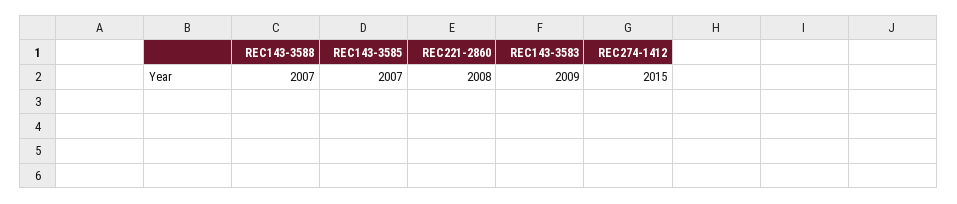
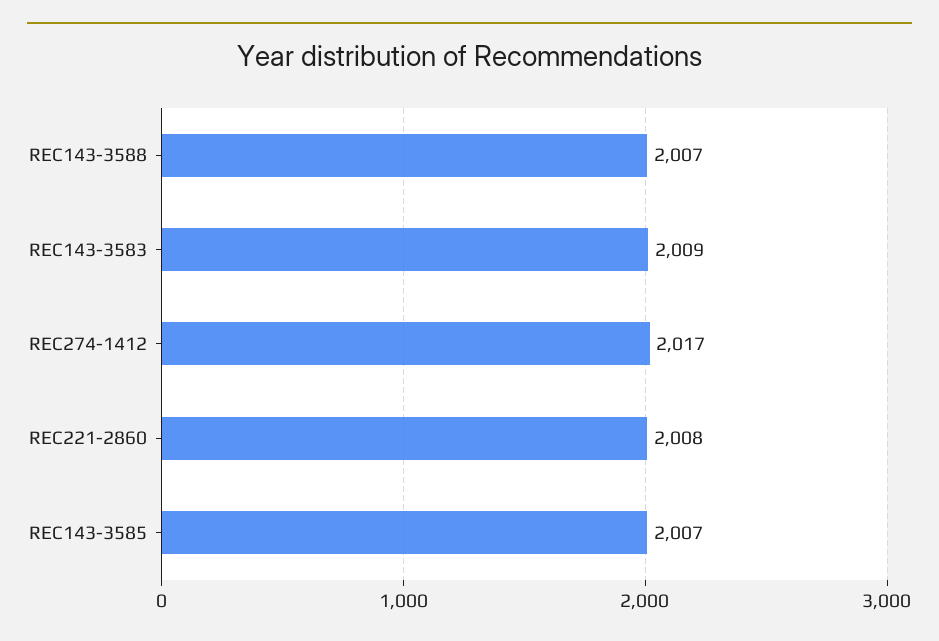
REC274-1412: 2015 -> 2017

